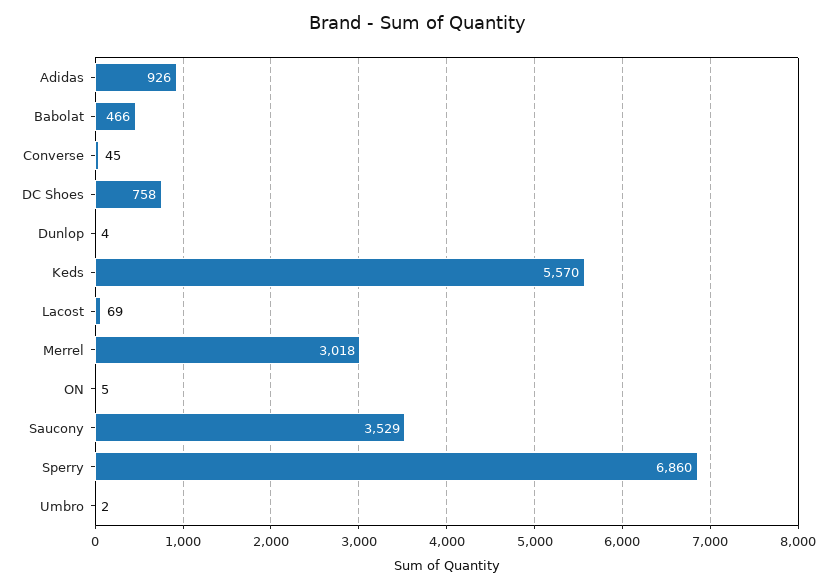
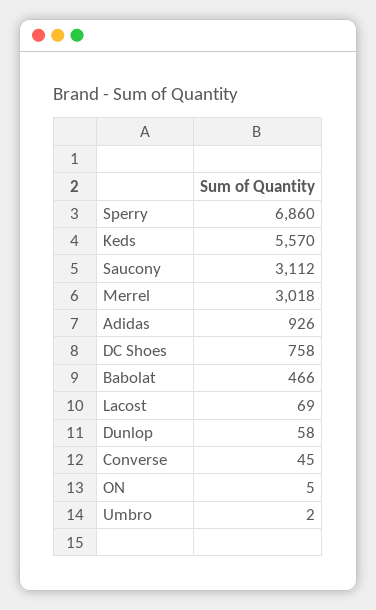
Dunlop: 4 -> 58
Saucony: 3529 -> 3112

